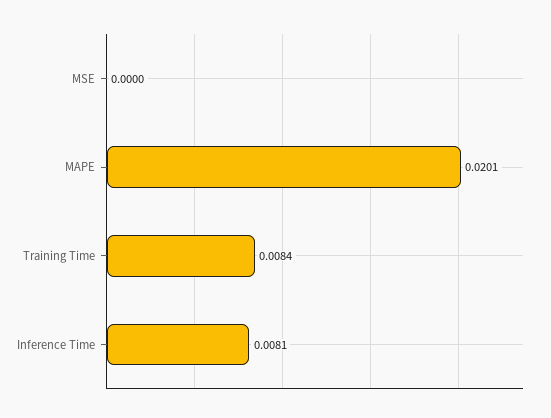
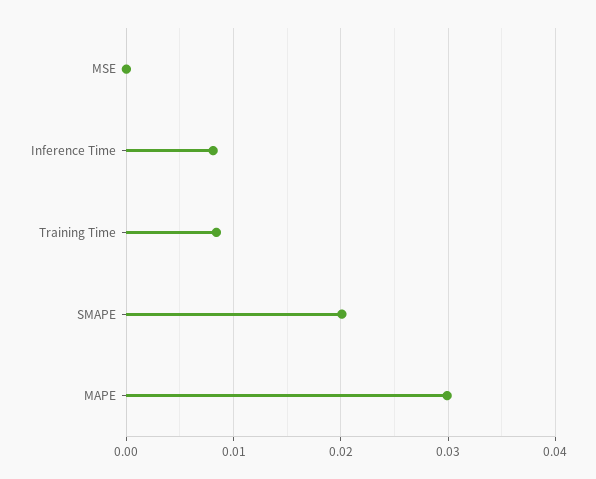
MAPE: 0.0201 -> 0.03
SMAPE: none -> 0.02

